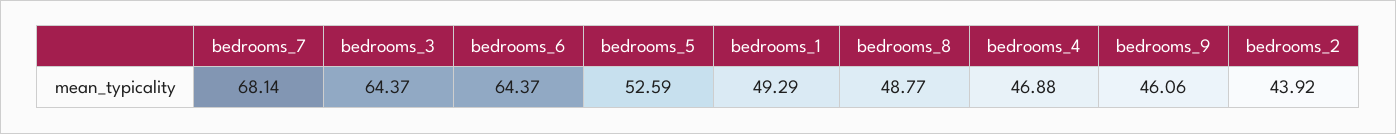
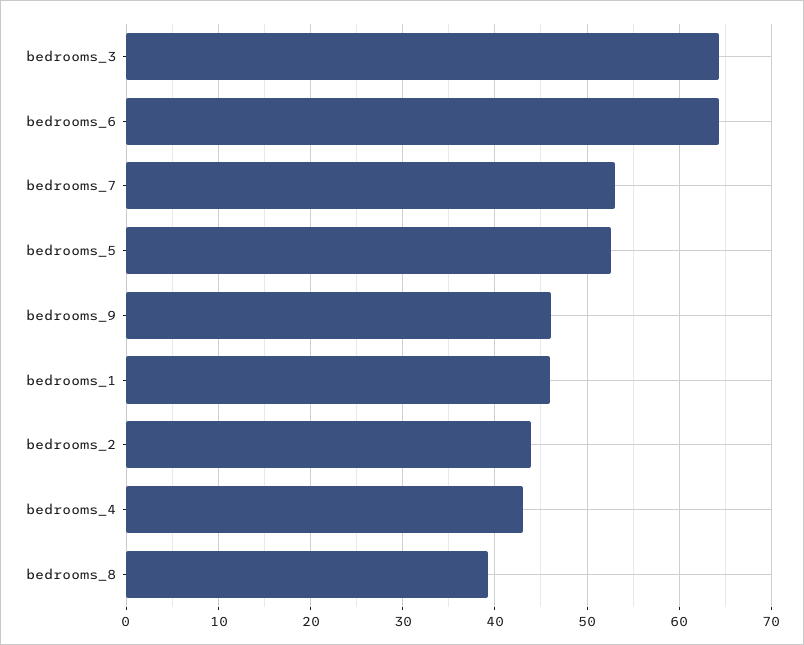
bedrooms_7: 68.14 -> 53
bedrooms_1: 49.29 -> 46
bedrooms_8: 48.77 -> 39
bedrooms_4: 46.88 -> 43

